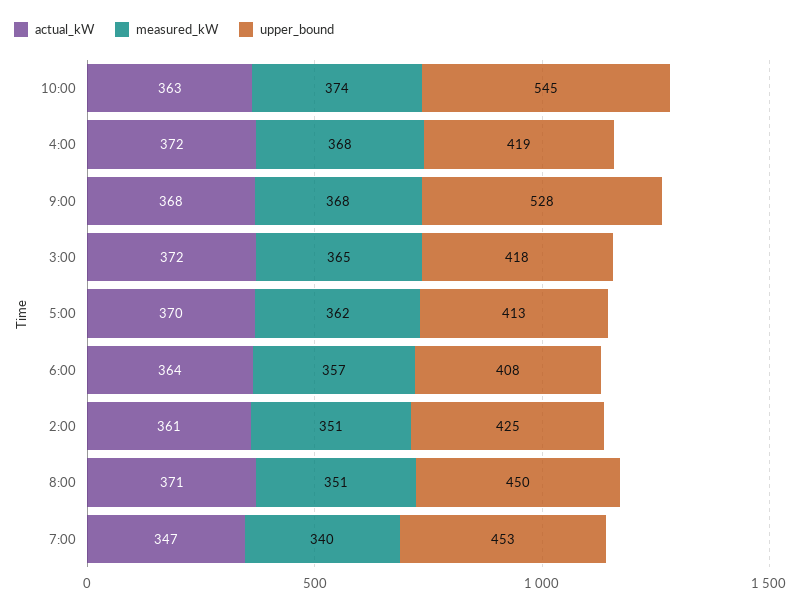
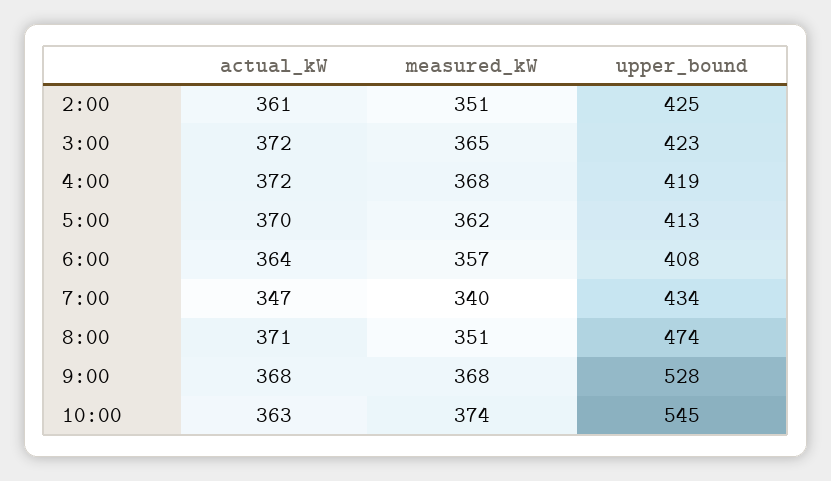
upper_bound, 3:00: 418 -> 423
upper_bound, 8:00: 450 -> 474
upper_bound, 7:00: 453 -> 434

